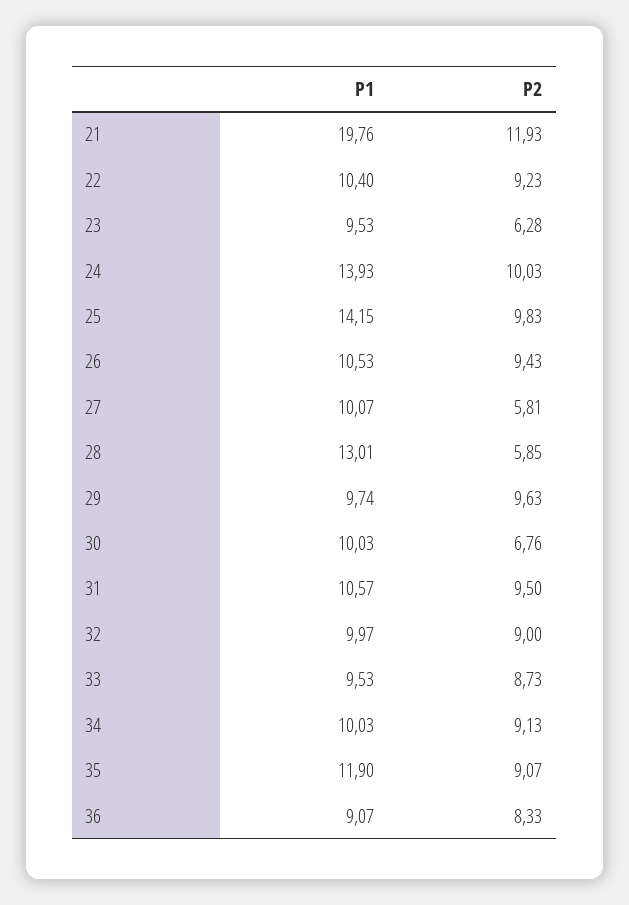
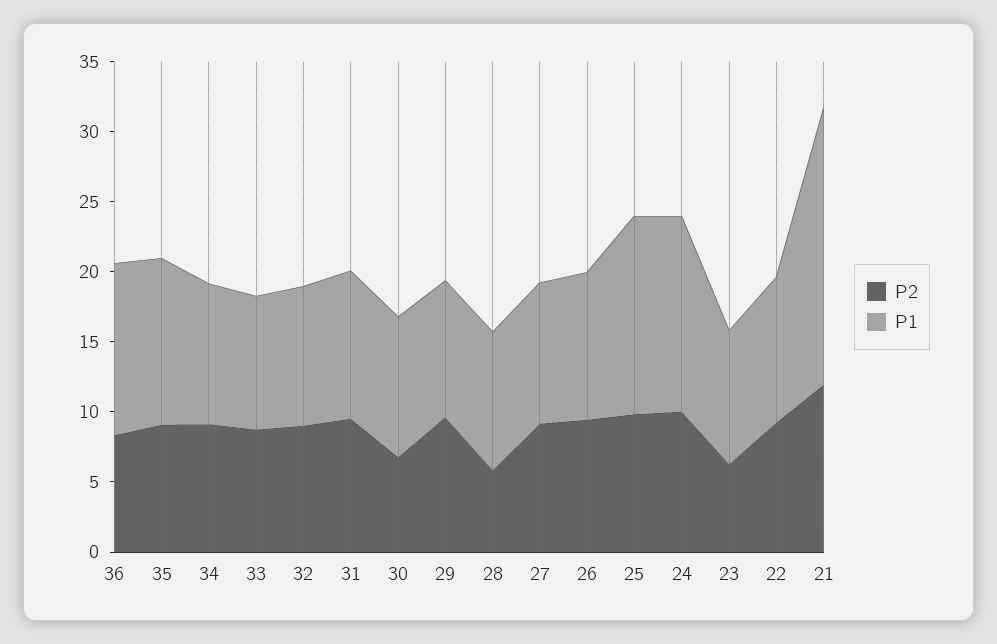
P2, 27: 5.81 -> 9
P1, 28: 13.01 -> 10
P1, 36: 9.07 -> 12

